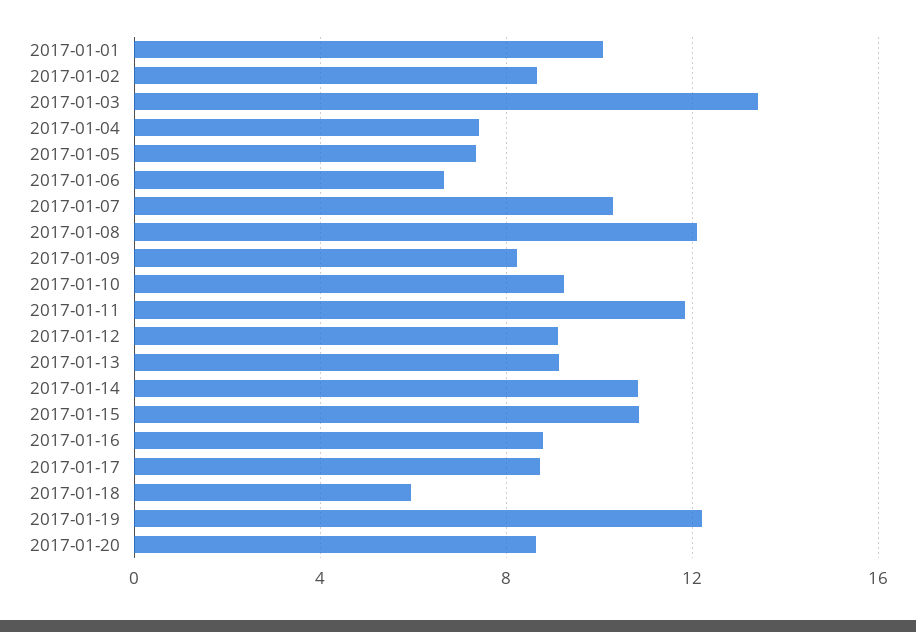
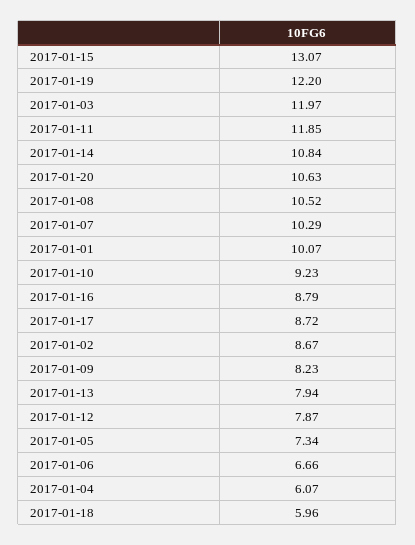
2017-01-03: 13.5 -> 11.97
2017-01-04: 7.5 -> 6.07
2017-01-08: 12 -> 10.52
2017-01-12: 9 -> 7.87
2017-01-13: 9 -> 7.94
2017-01-15: 11 -> 13.07
2017-01-20: 8.5 -> 10.63

